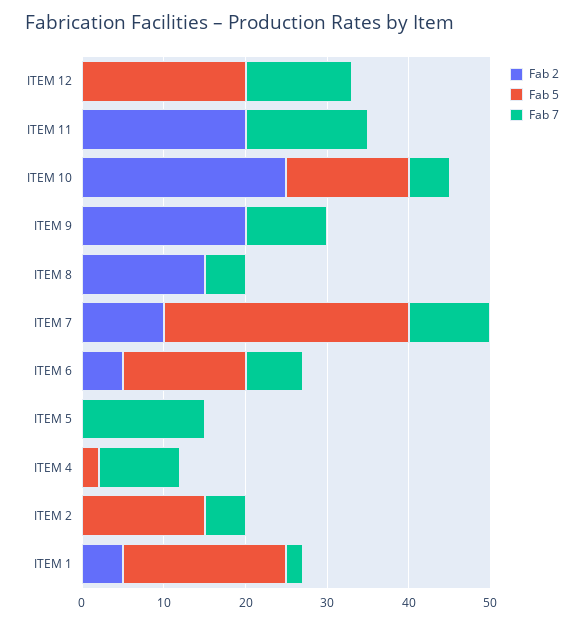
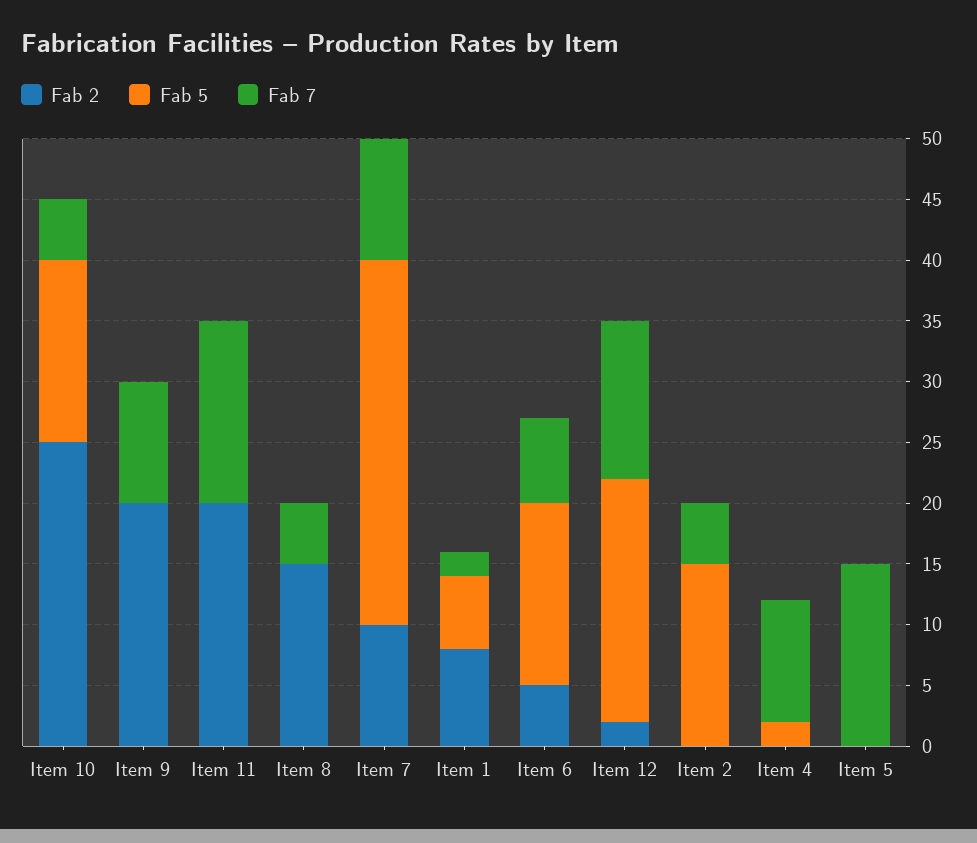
Fab 2, ITEM 12: 0 -> 2
Fab 2, ITEM 1: 5 -> 8
Fab 5, ITEM 1: 20 -> 6

